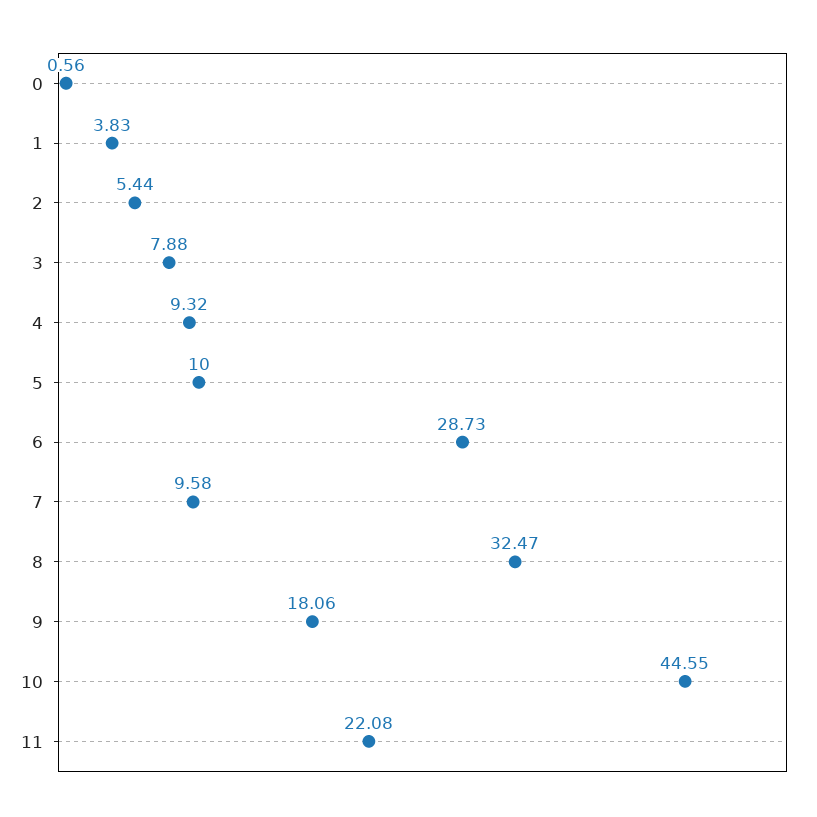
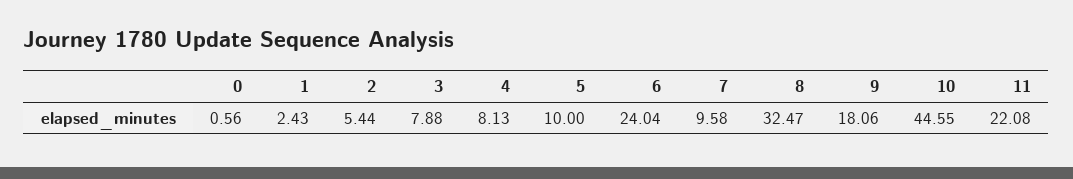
1: 3.83 -> 2.43
4: 9.32 -> 8.13
6: 28.73 -> 24.04

